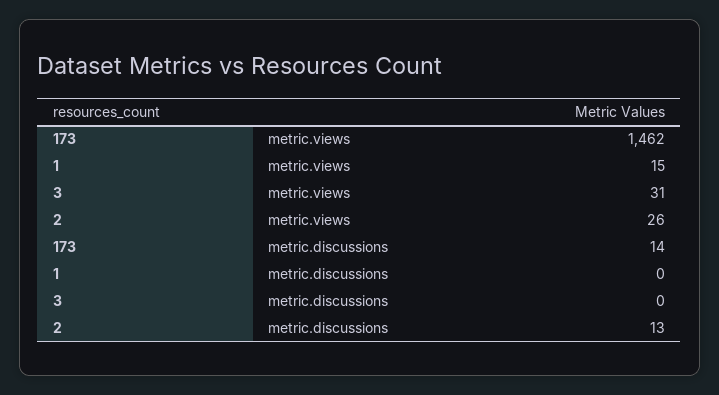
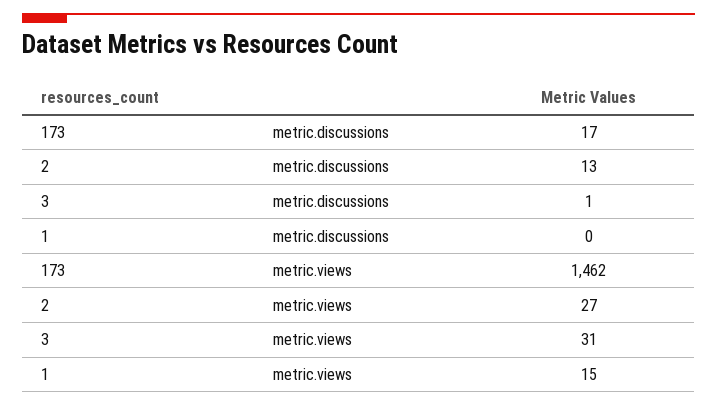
2, metric.views: 26 -> 27
173, metric.discussions: 14 -> 17
3, metric.discussions: 0 -> 1

